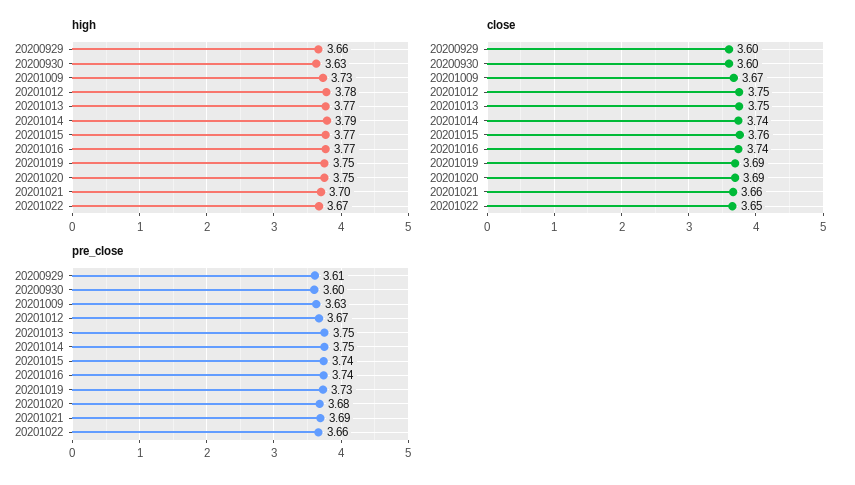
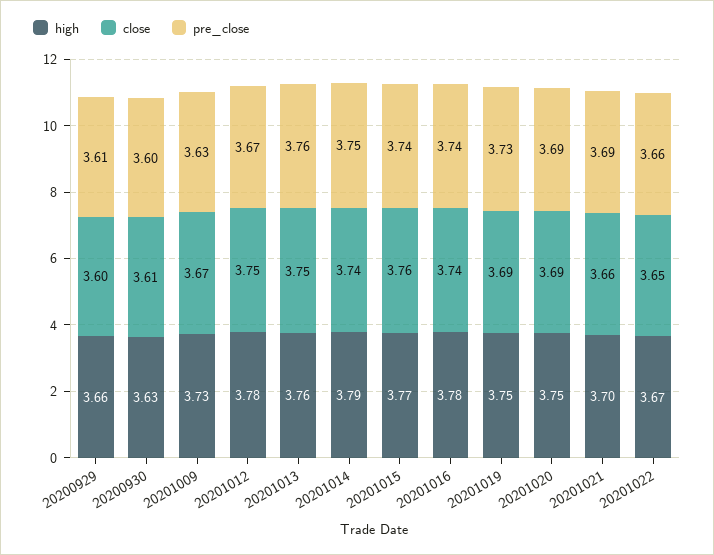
high, 20201013: 3.77 -> 3.76
high, 20201016: 3.77 -> 3.78
close, 20200930: 3.6 -> 3.61
pre_close, 20201013: 3.75 -> 3.76
pre_close, 20201020: 3.68 -> 3.69

